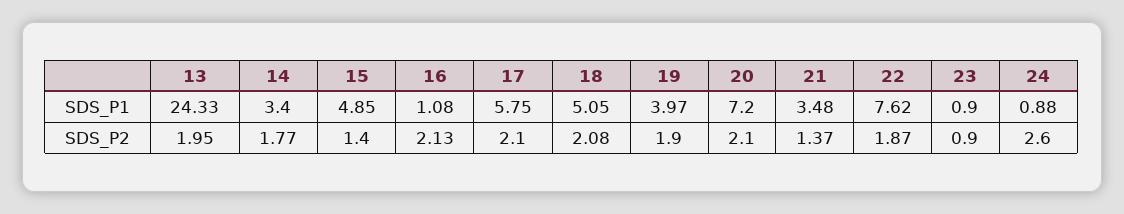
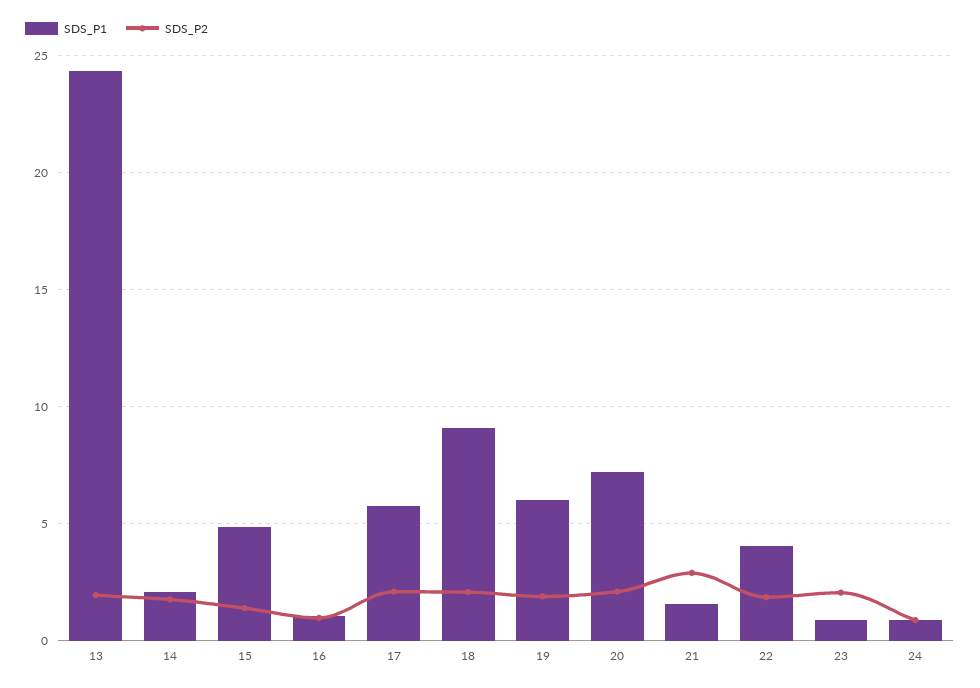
SDS_P1, 14: 3.4 -> 2
SDS_P1, 18: 5.05 -> 9
SDS_P1, 19: 3.97 -> 6
SDS_P1, 21: 3.48 -> 1.5
SDS_P1, 22: 7.62 -> 4
SDS_P2, 16: 2.13 -> 1
SDS_P2, 21: 1.37 -> 3
SDS_P2, 23: 0.9 -> 2
SDS_P2, 24: 2.6 -> 1

